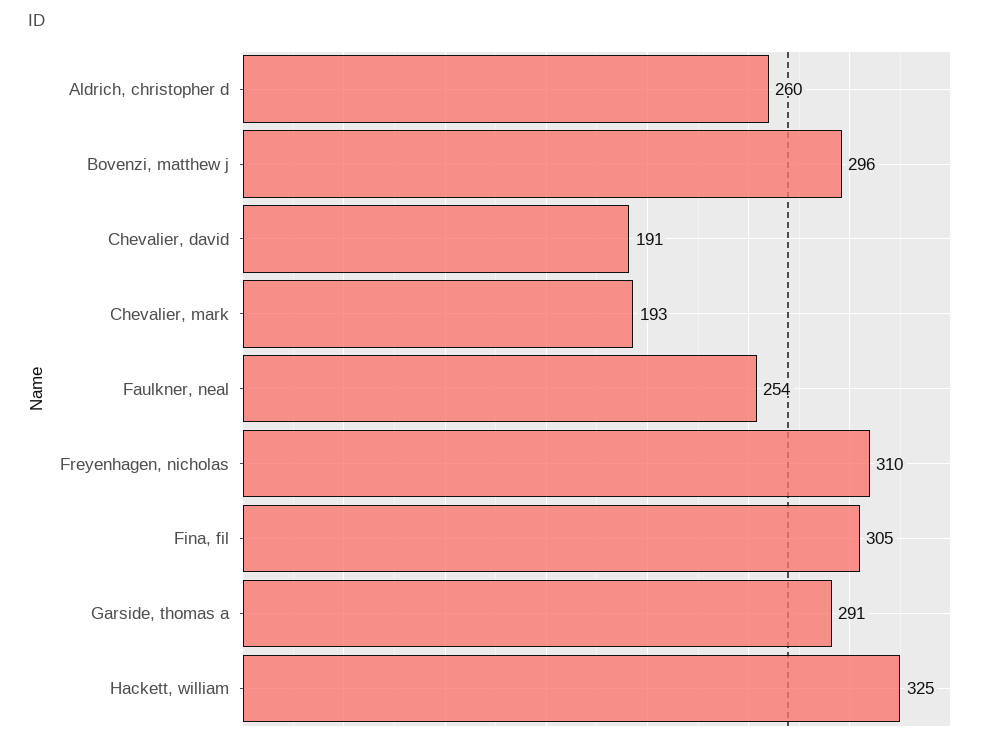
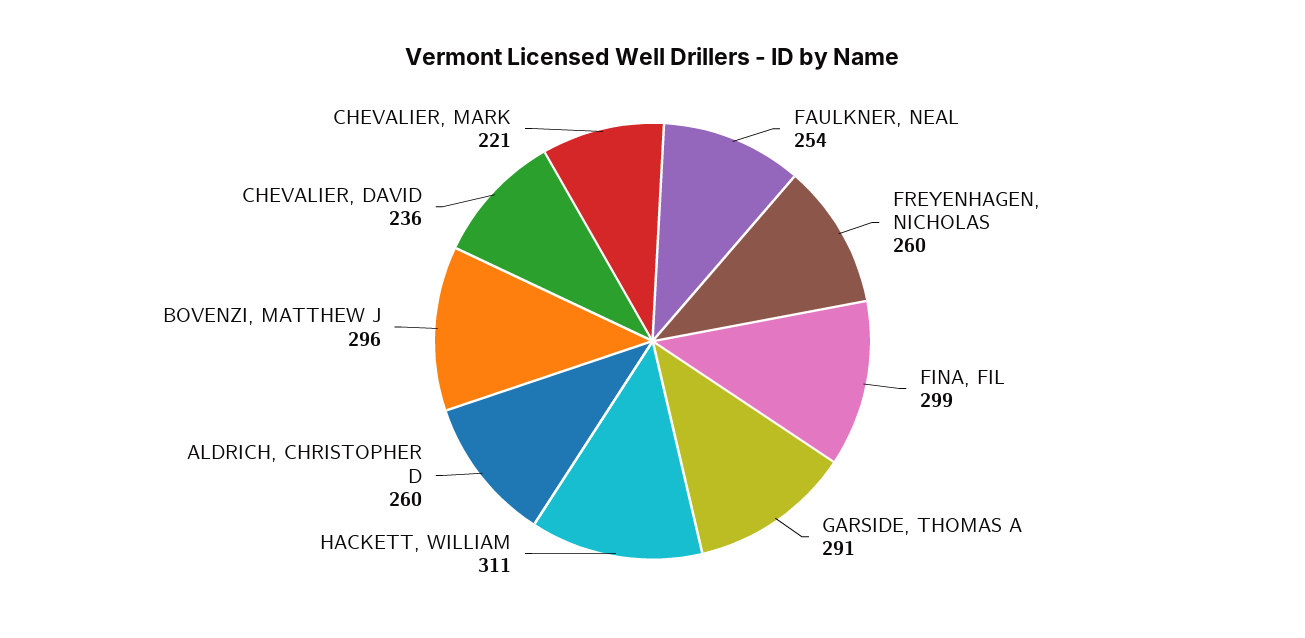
Chevalier, david: 191 -> 236
Chevalier, mark: 193 -> 221
Freyenhagen, nicholas: 310 -> 260
Fina, fil: 305 -> 299
Hackett, william: 325 -> 311

